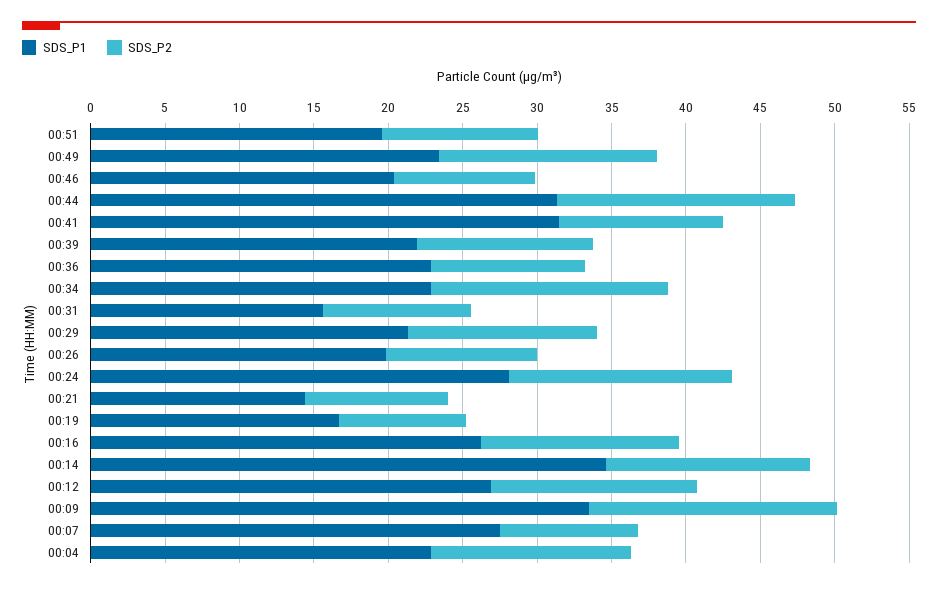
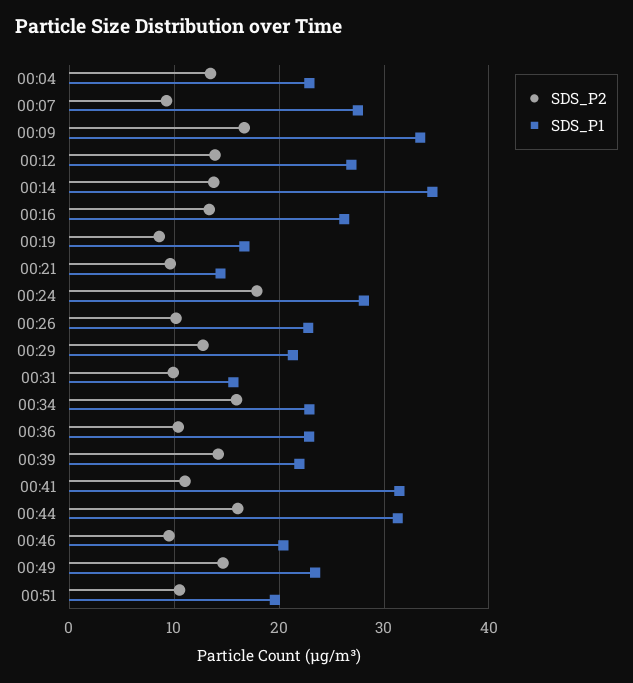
SDS_P2, 00:39: 12 -> 14
SDS_P1, 00:26: 20 -> 23
SDS_P2, 00:24: 15 -> 18

